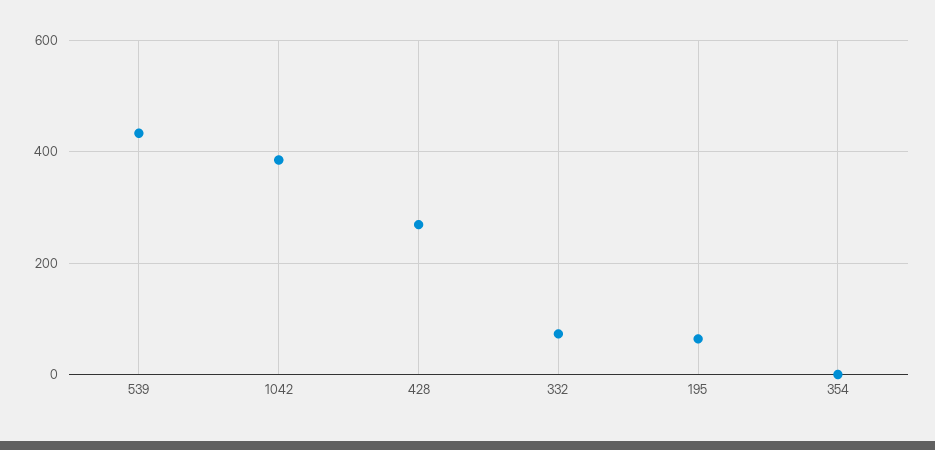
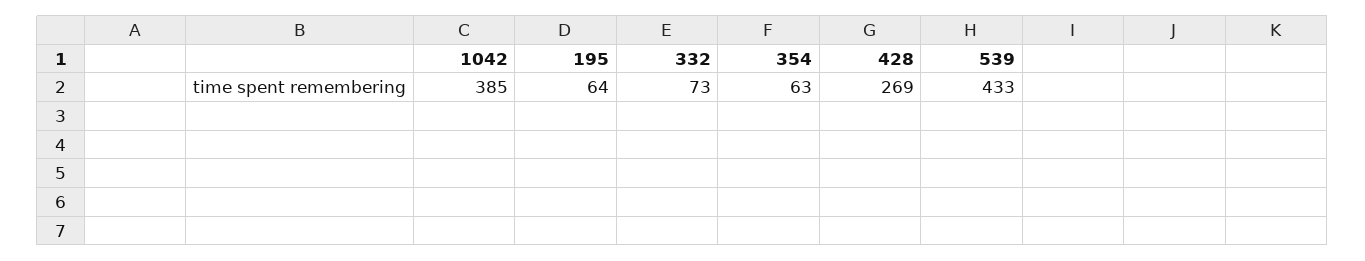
354: 0 -> 63

